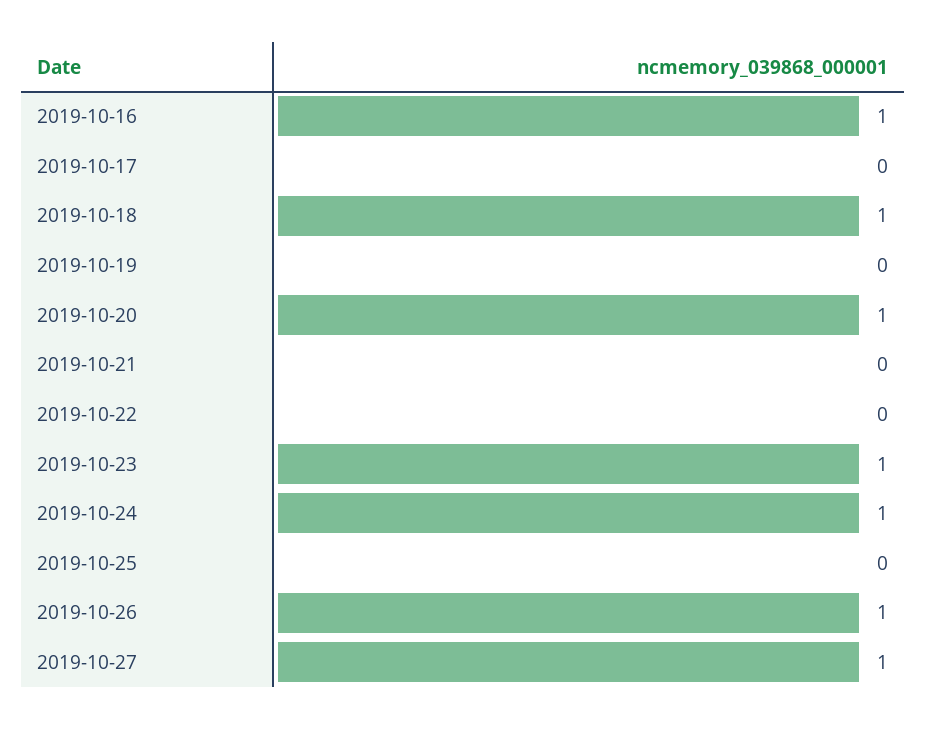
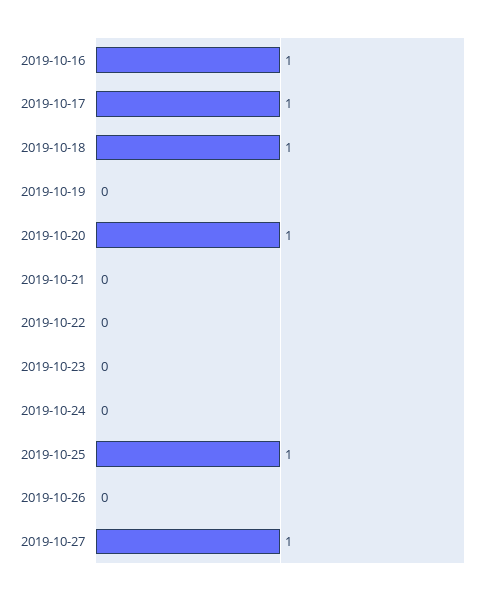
2019-10-17: 0 -> 1
2019-10-23: 1 -> 0
2019-10-24: 1 -> 0
2019-10-25: 0 -> 1
2019-10-26: 1 -> 0

